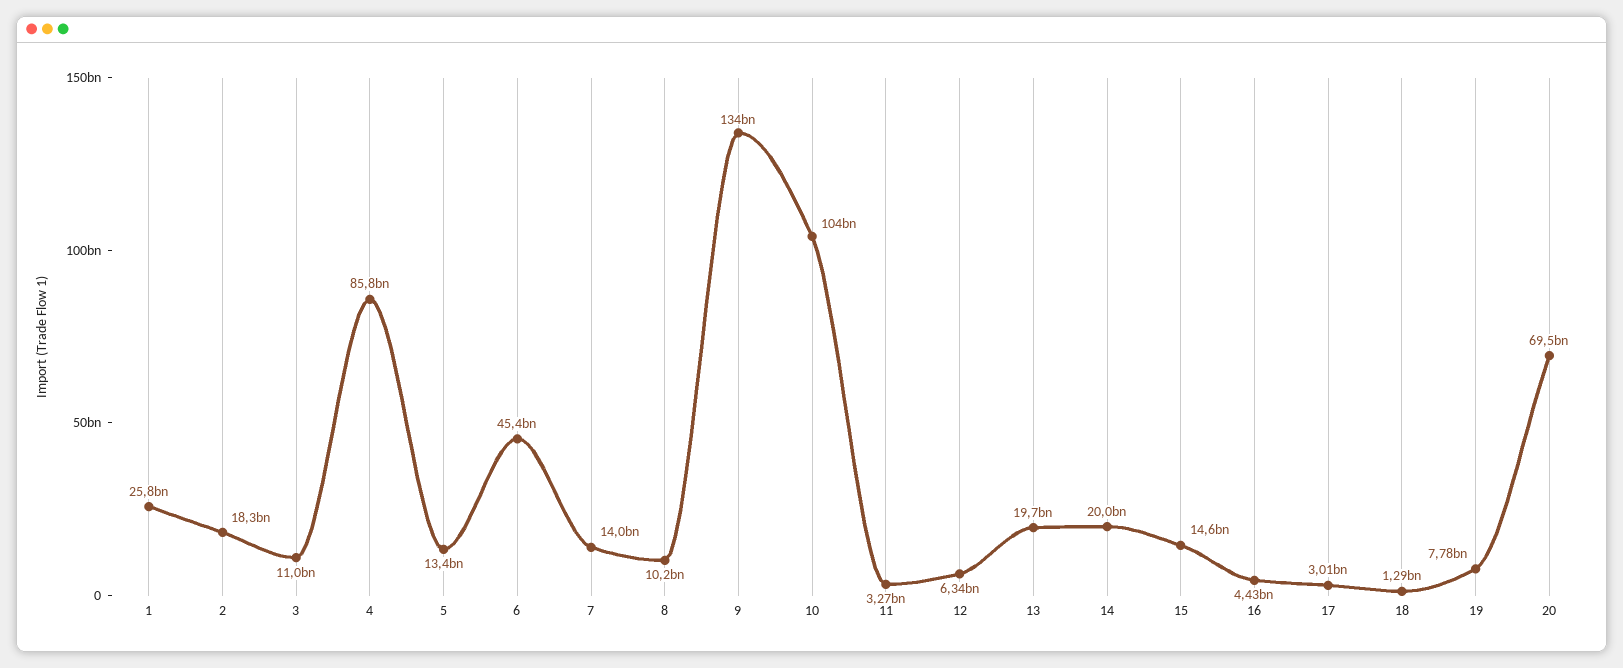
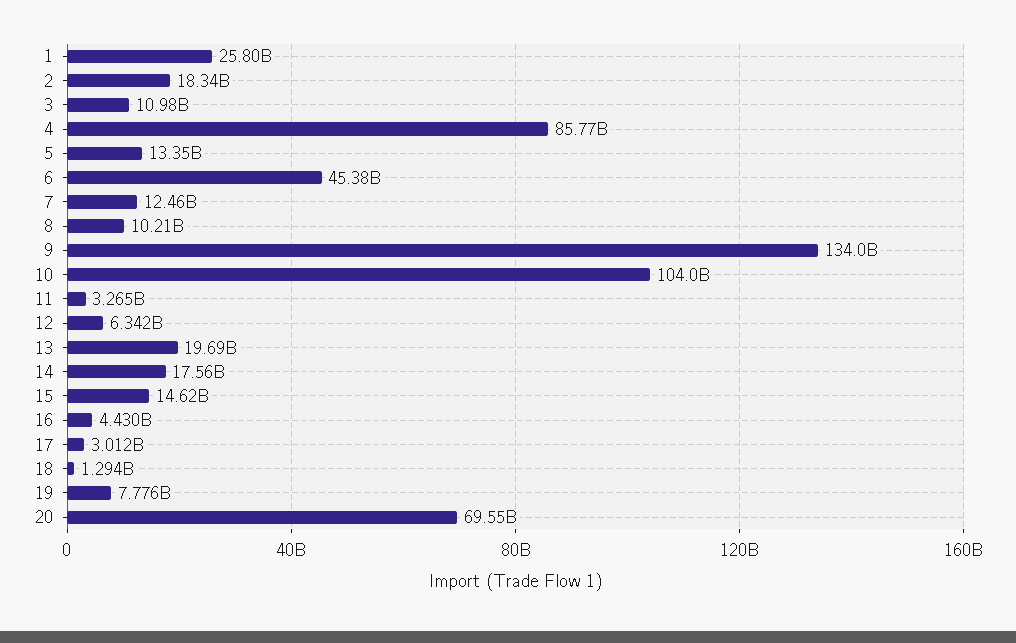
7: 14000000000 -> 12460000000
14: 20000000000 -> 17560000000

